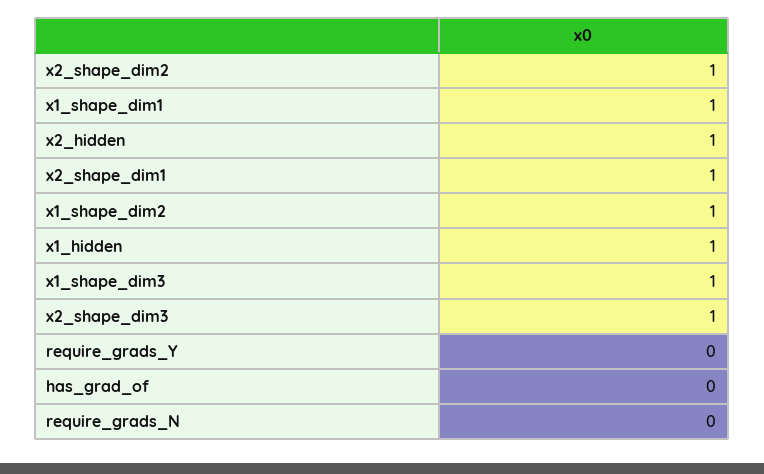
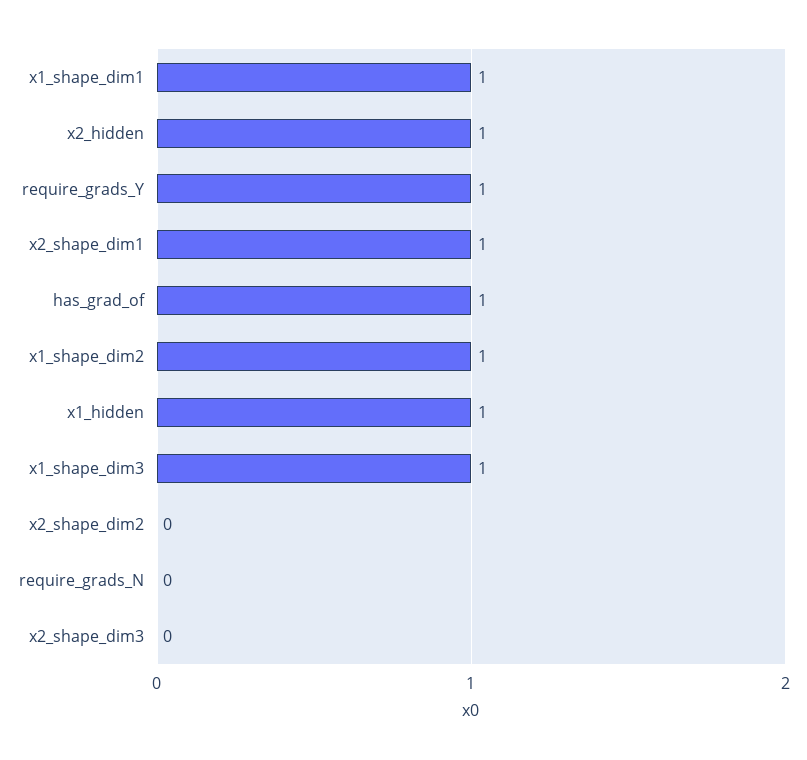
x2_shape_dim2: 1 -> 0
x2_shape_dim3: 1 -> 0
require_grads_Y: 0 -> 1
has_grad_of: 0 -> 1

